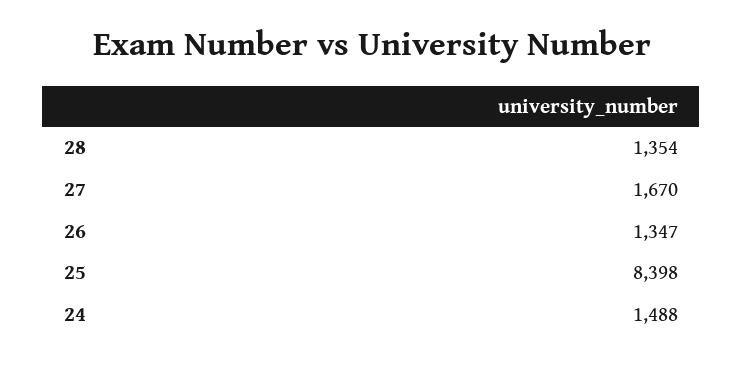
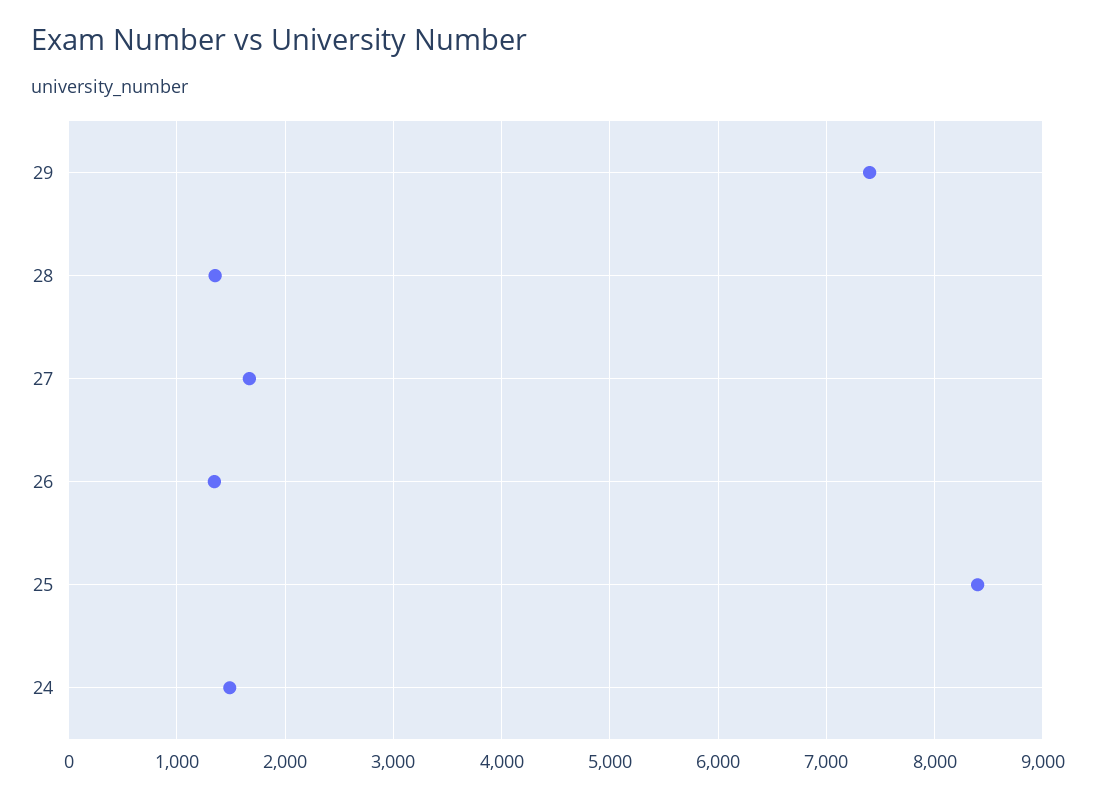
29: none -> 7400

